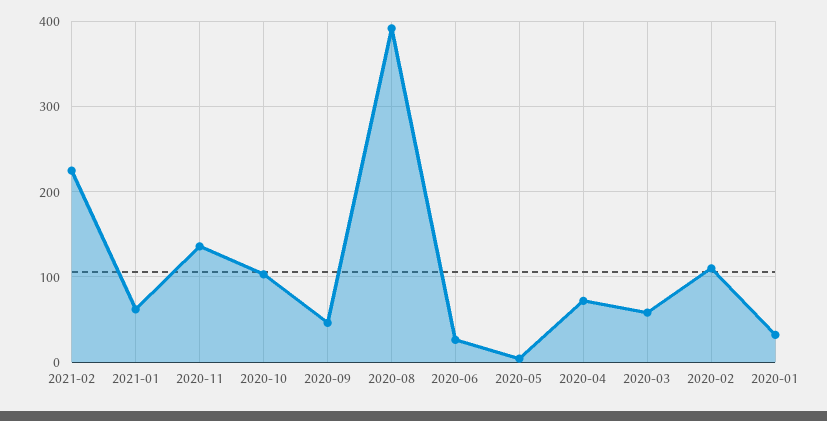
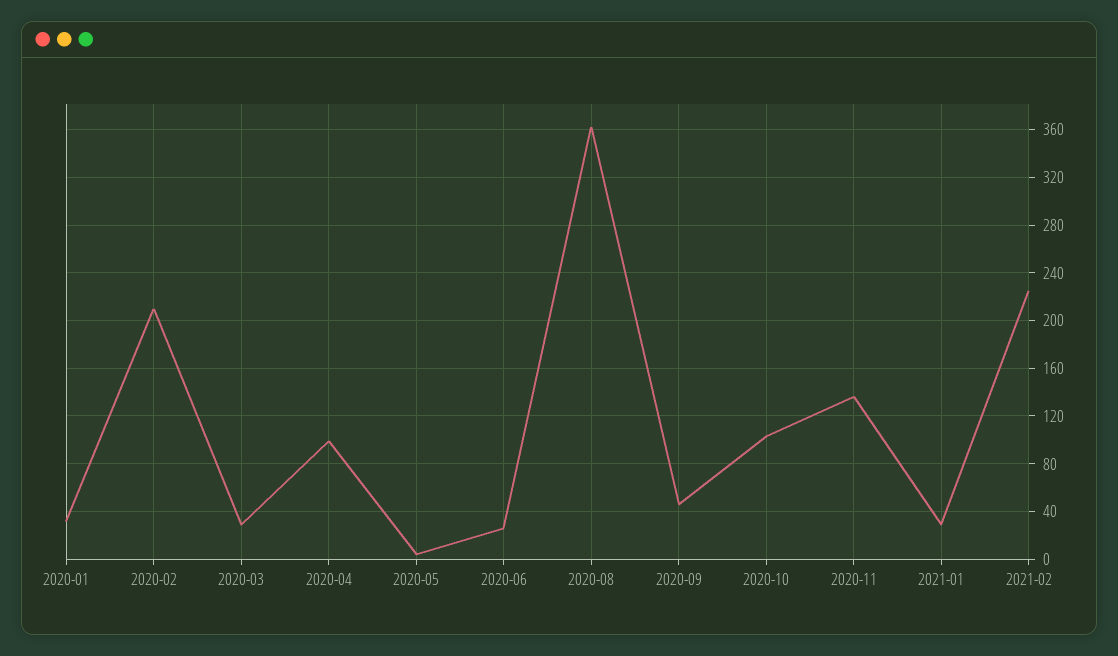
2021-01: 60 -> 30
2020-08: 390 -> 360
2020-04: 70 -> 100
2020-03: 60 -> 30
2020-02: 110 -> 210

